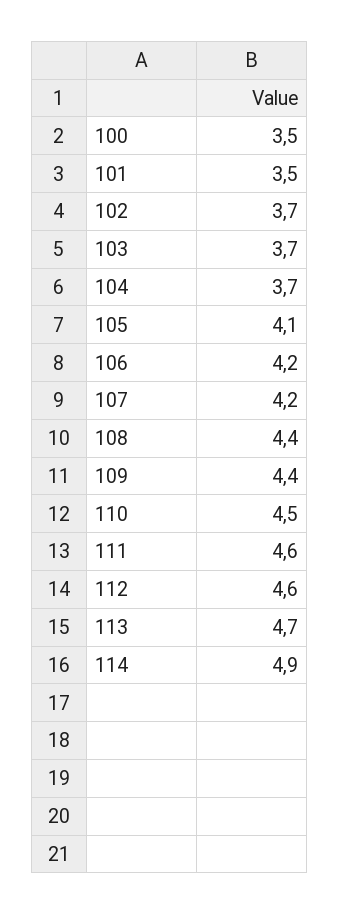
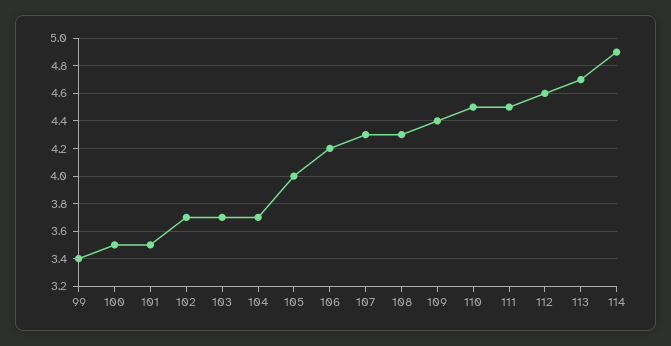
105: 4.1 -> 4
107: 4.2 -> 4.3
108: 4.4 -> 4.3
111: 4.6 -> 4.5
99: none -> 3.4

